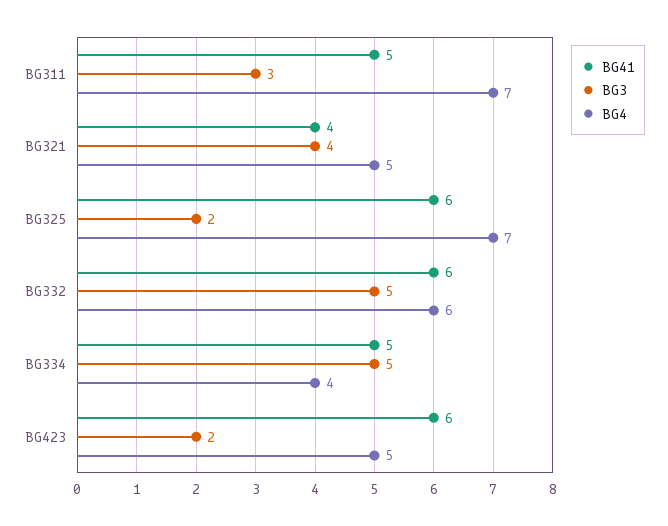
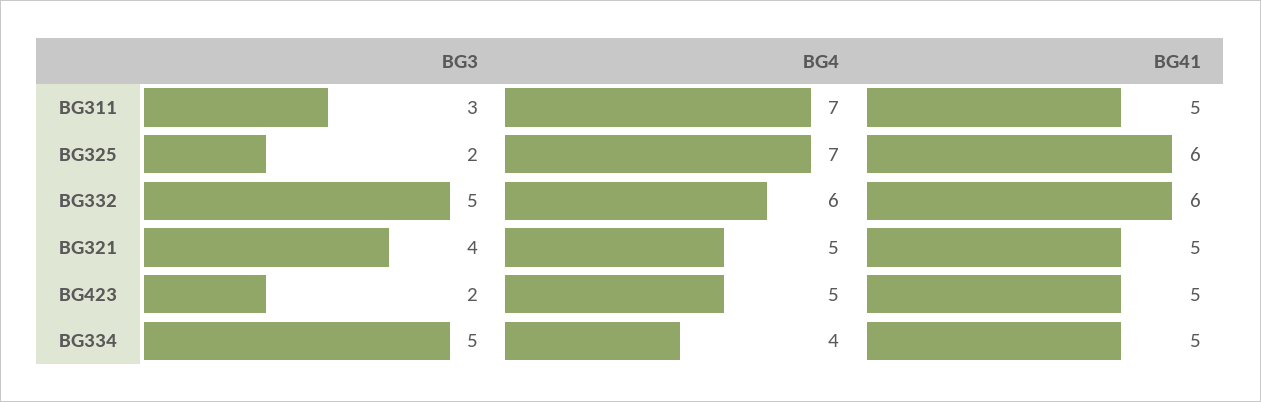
BG41, BG321: 4 -> 5
BG41, BG423: 6 -> 5

